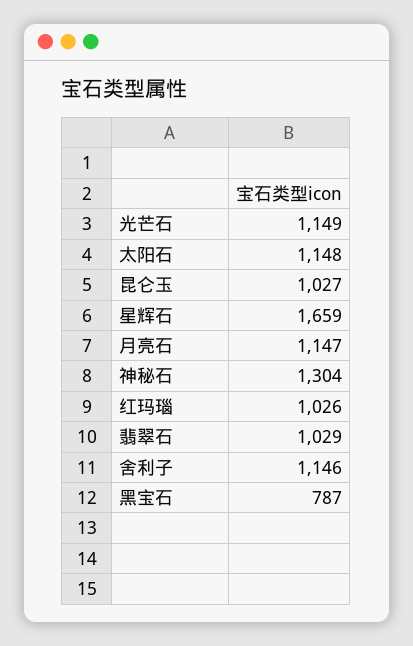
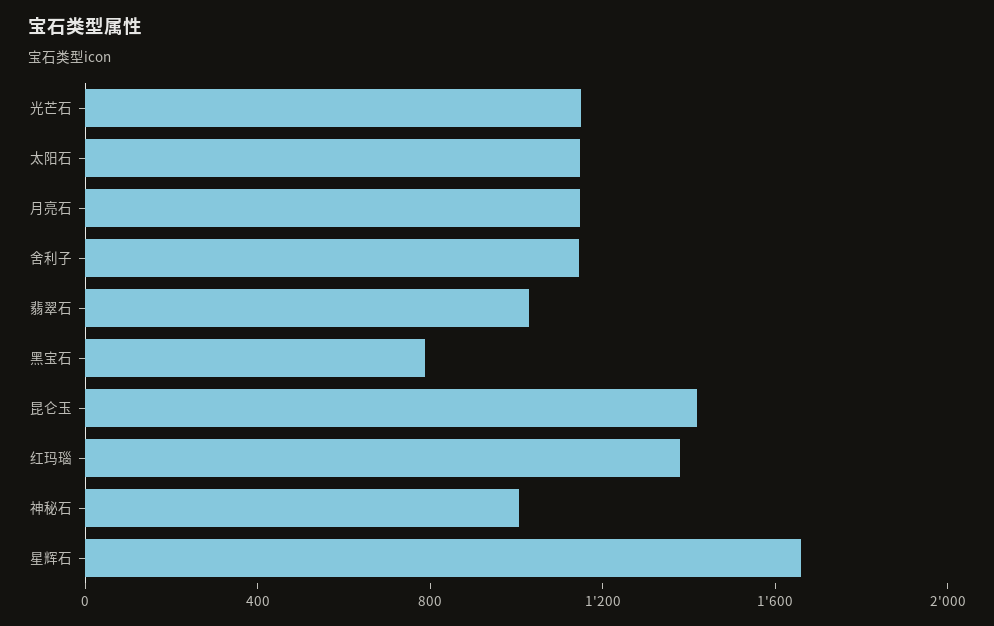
昆仑玉: 1027 -> 1400
神秘石: 1304 -> 1000
红玛瑙: 1026 -> 1400

